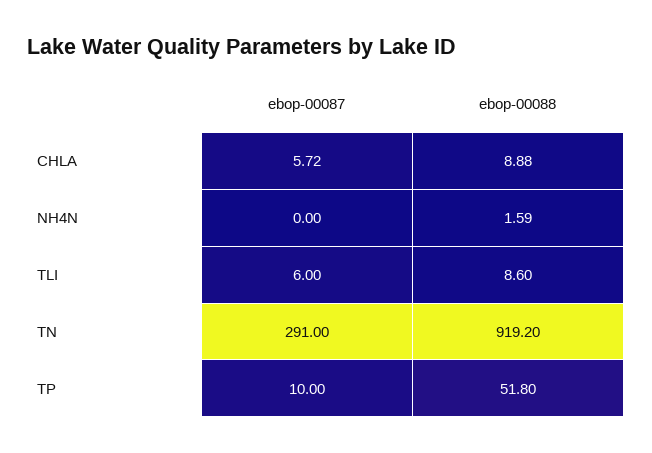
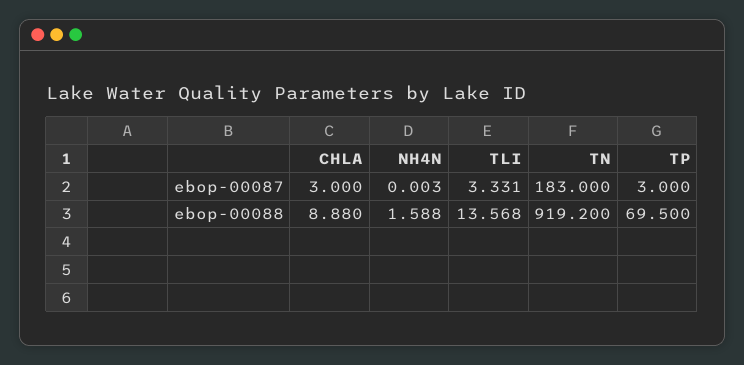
ebop-00087, CHLA: 5.72 -> 3
ebop-00087, TLI: 6 -> 3.331
ebop-00088, TLI: 8.6 -> 13.568
ebop-00087, TN: 291 -> 183
ebop-00087, TP: 10 -> 3
ebop-00088, TP: 51.8 -> 69.5

